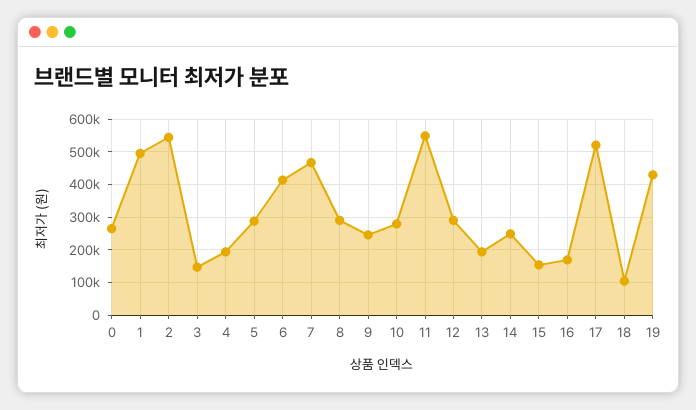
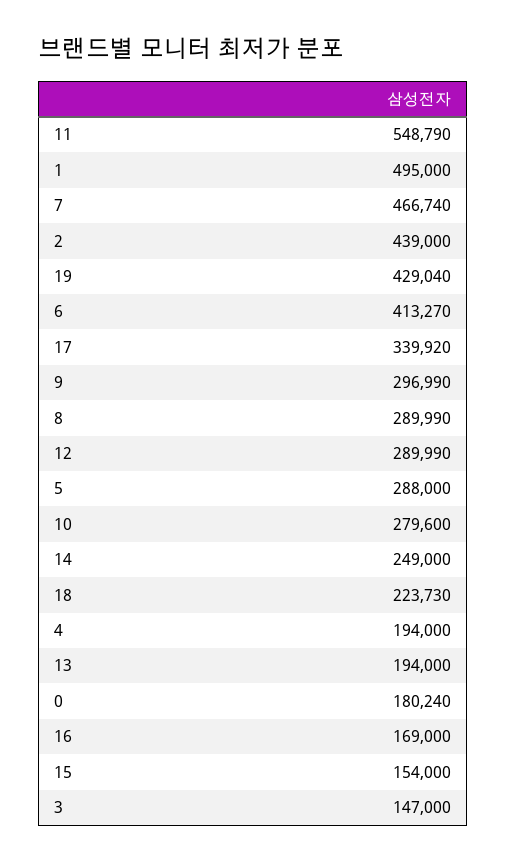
0: 260000 -> 180240
2: 540000 -> 439000
9: 240000 -> 296990
17: 520000 -> 339920
18: 100000 -> 223730

